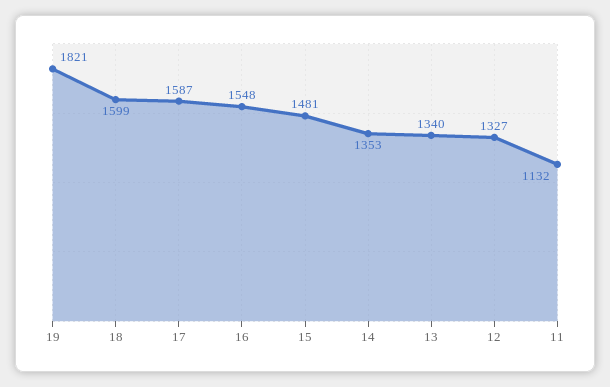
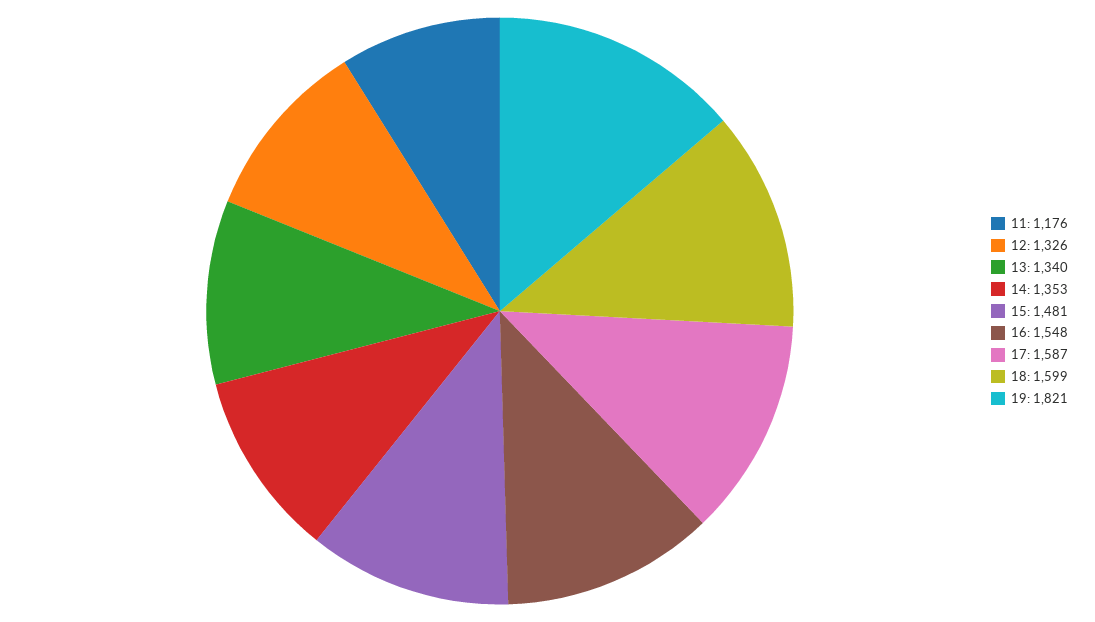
12: 1327 -> 1326
11: 1132 -> 1176

